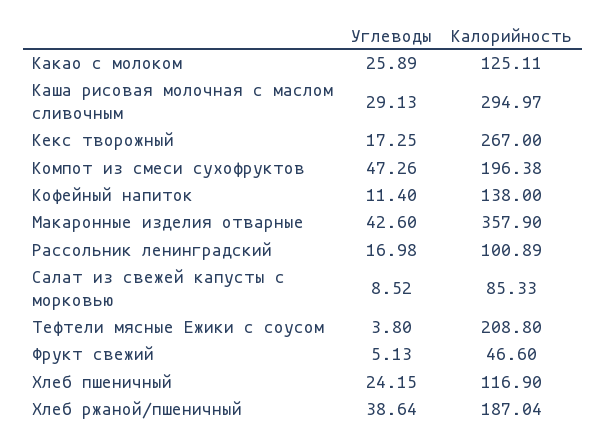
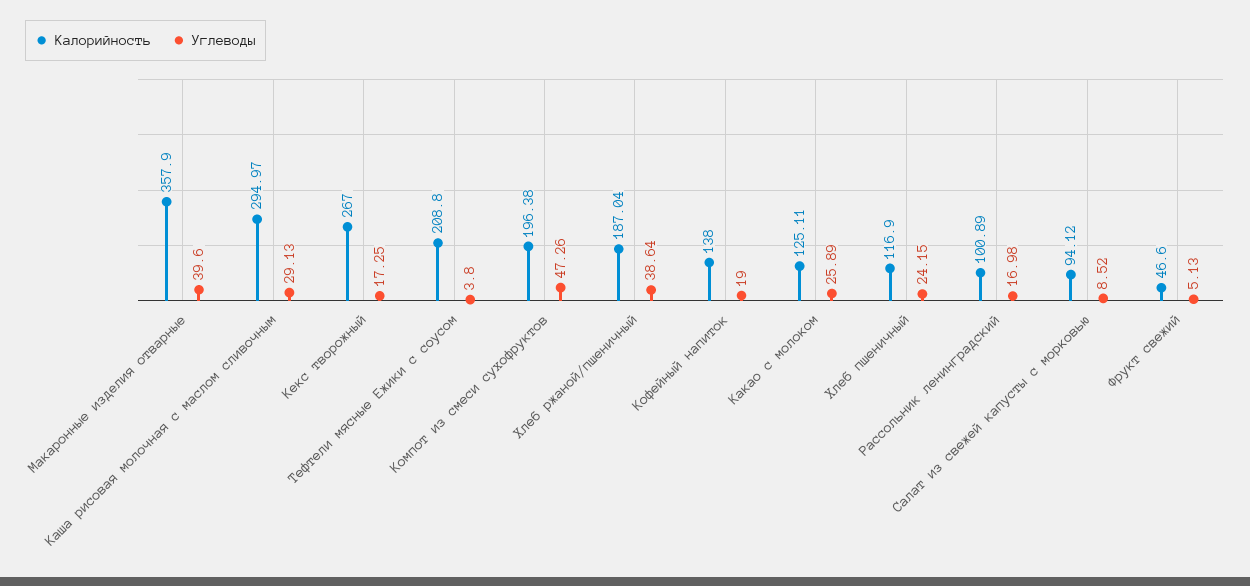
Углеводы, Кофейный напиток: 11.4 -> 19
Углеводы, Макаронные изделия отварные: 42.6 -> 39.6
Калорийность, Салат из свежей капусты с морковью: 85.33 -> 94.12

